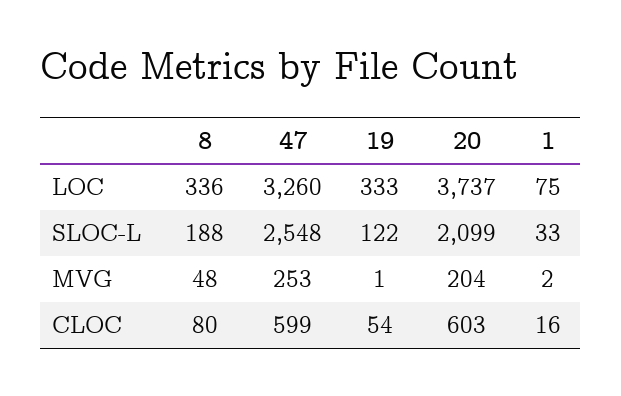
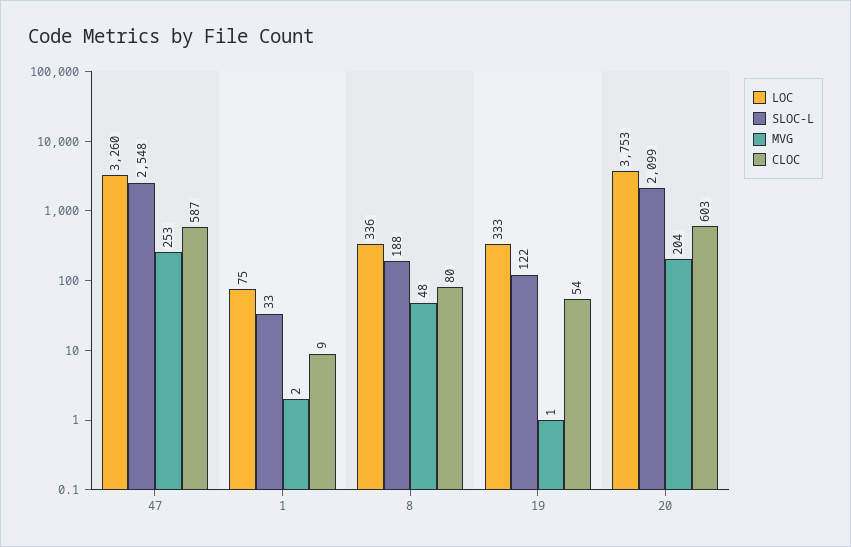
LOC, 20: 3737 -> 3753
CLOC, 47: 599 -> 587
CLOC, 1: 16 -> 9

